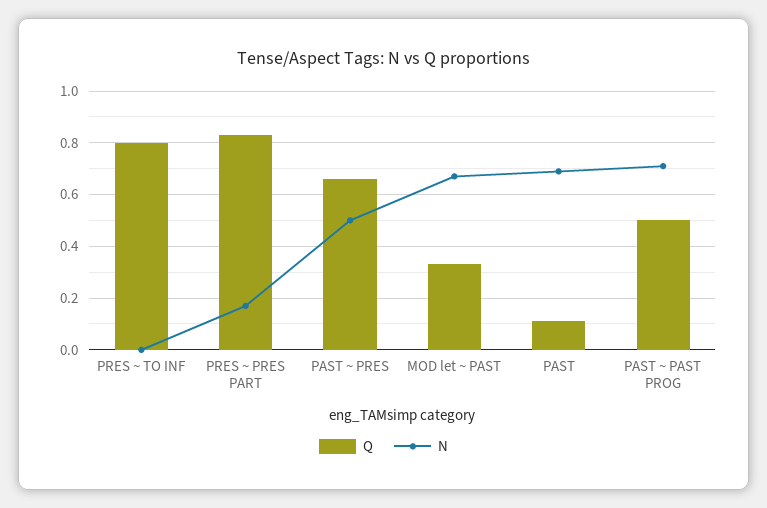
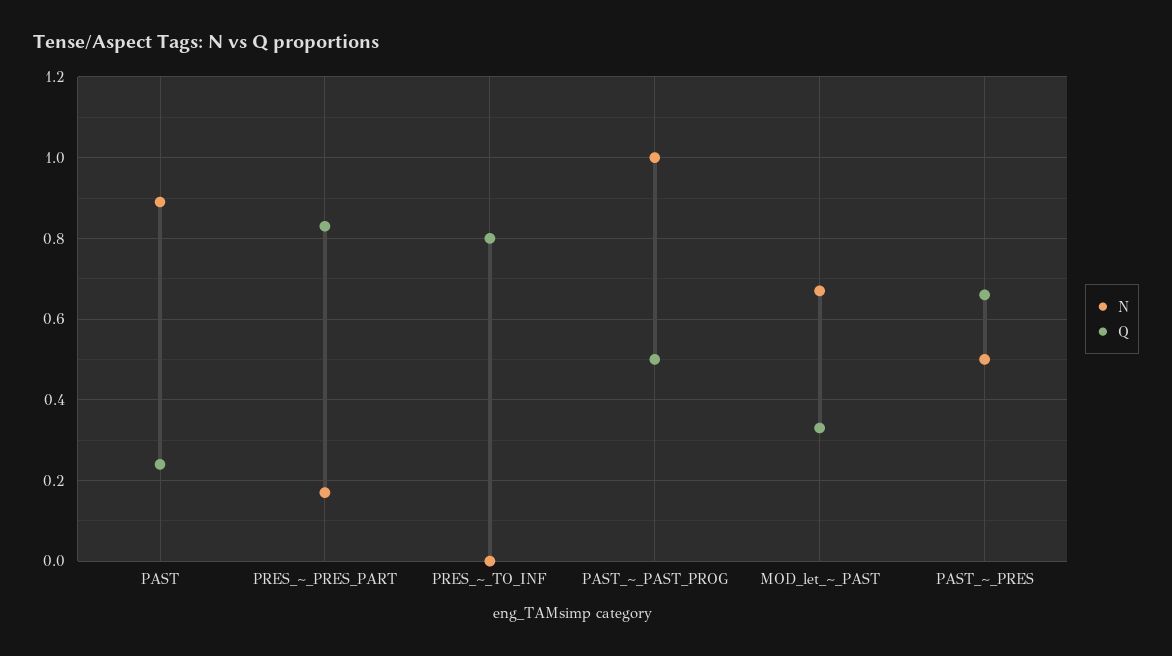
Q, PAST: 0.1 -> 0.25
N, PAST: 0.7 -> 0.9
N, PAST ~ PAST PROG: 0.7 -> 1

